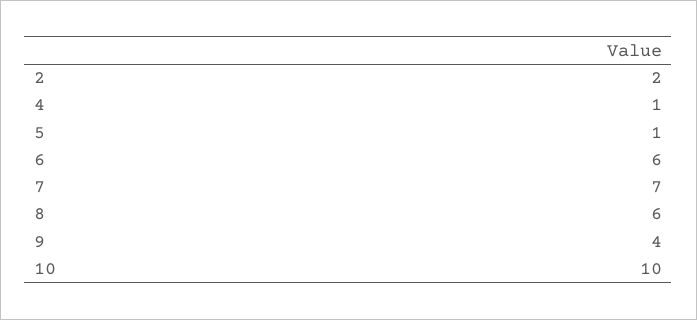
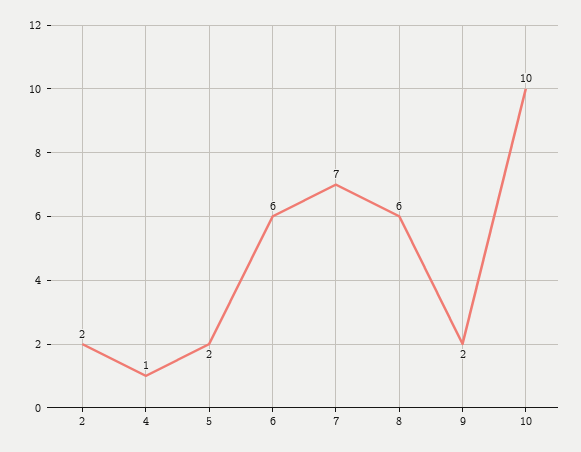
5: 1 -> 2
9: 4 -> 2

